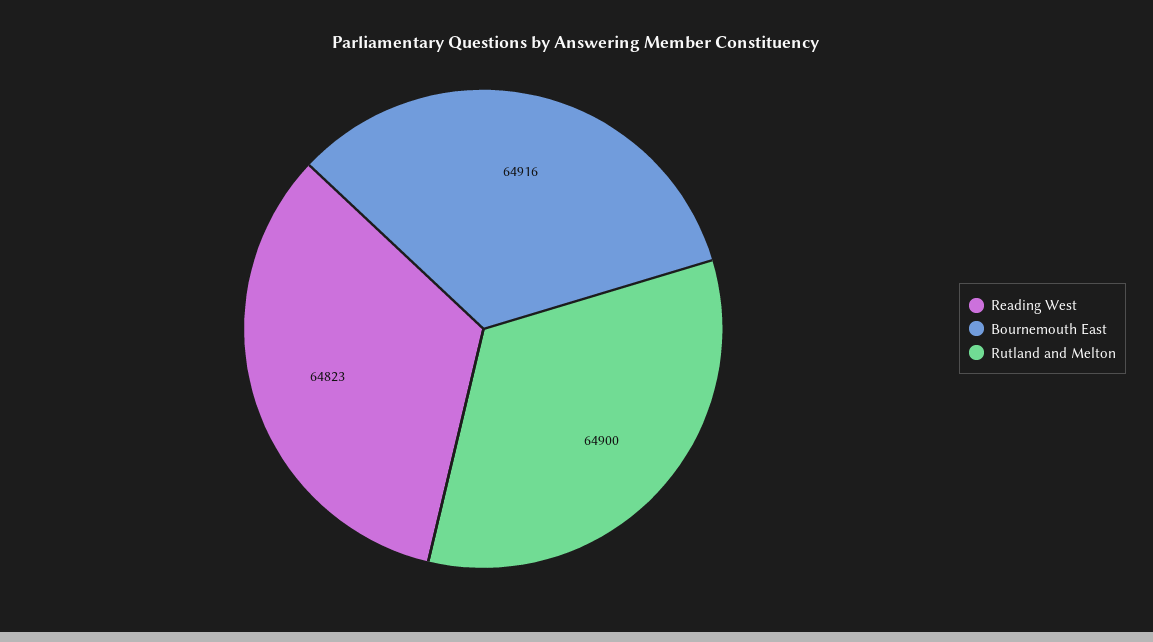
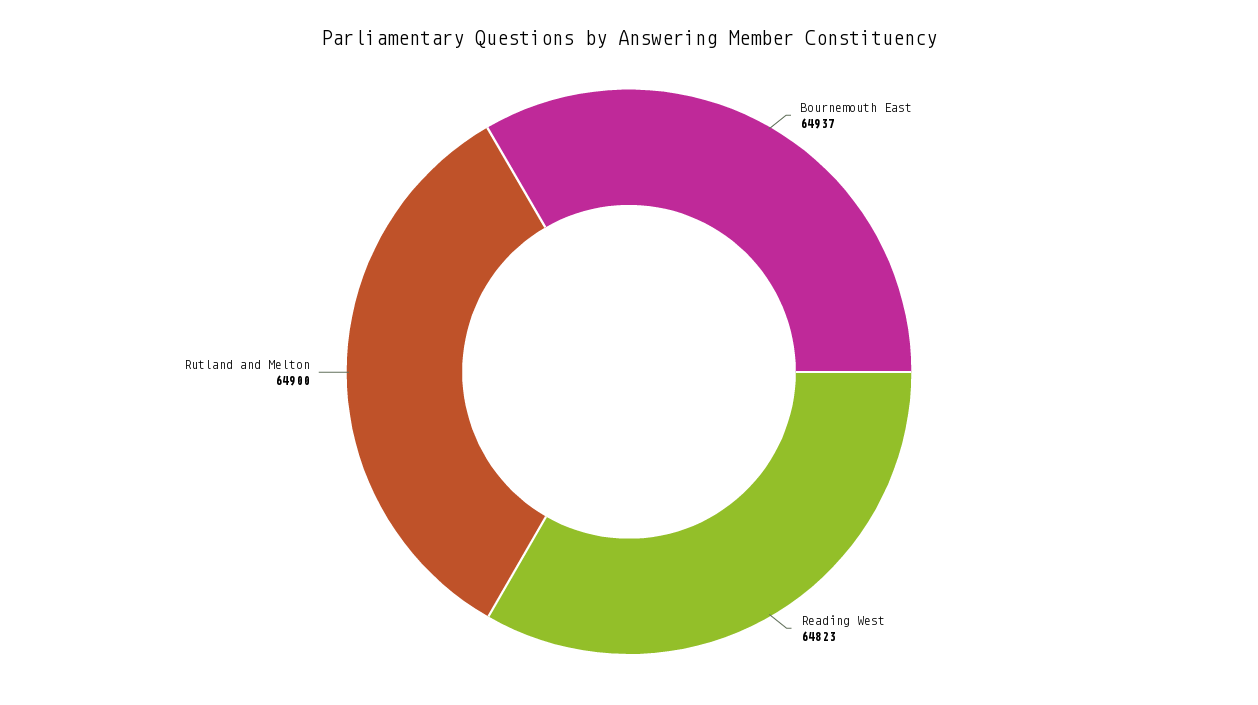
Bournemouth East: 64916 -> 64937

